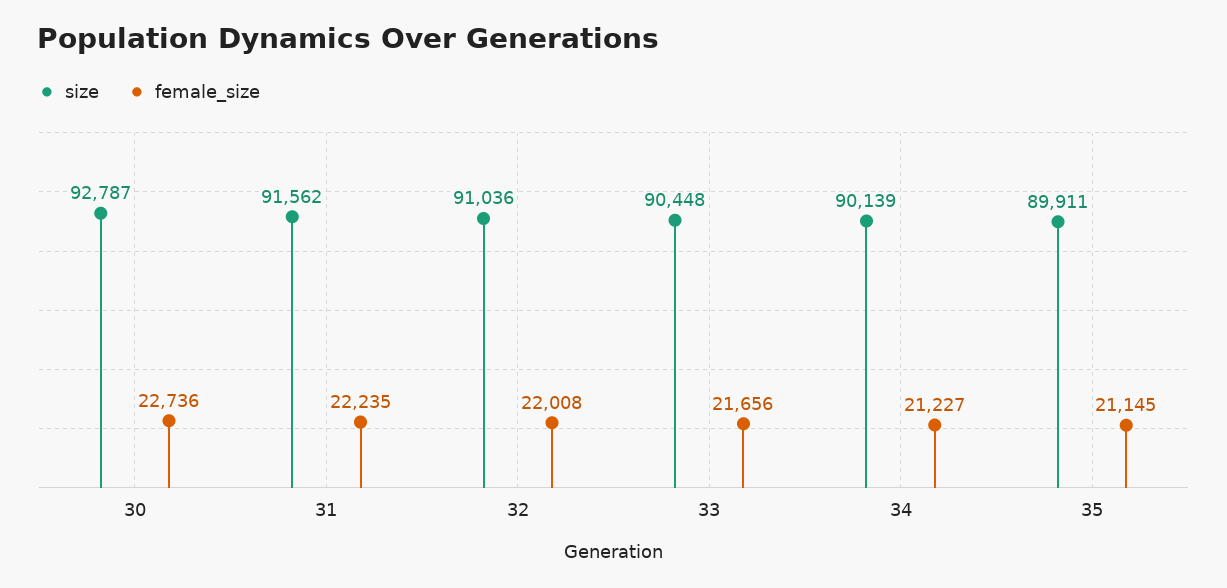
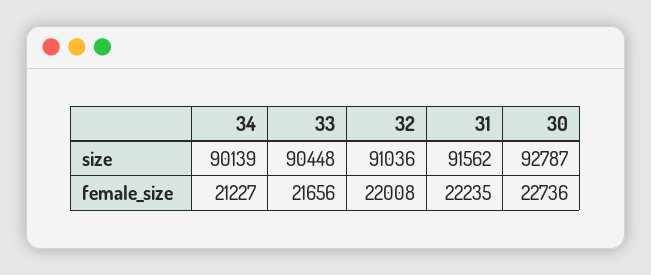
size, 35: 89911 -> none
female_size, 35: 21145 -> none

